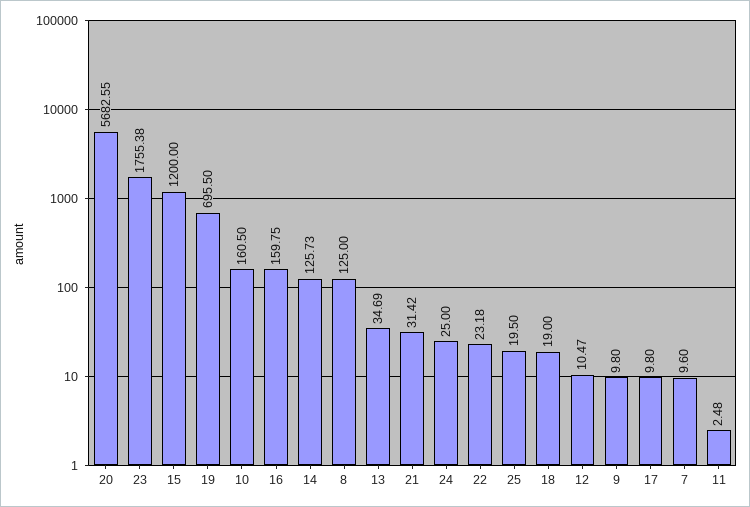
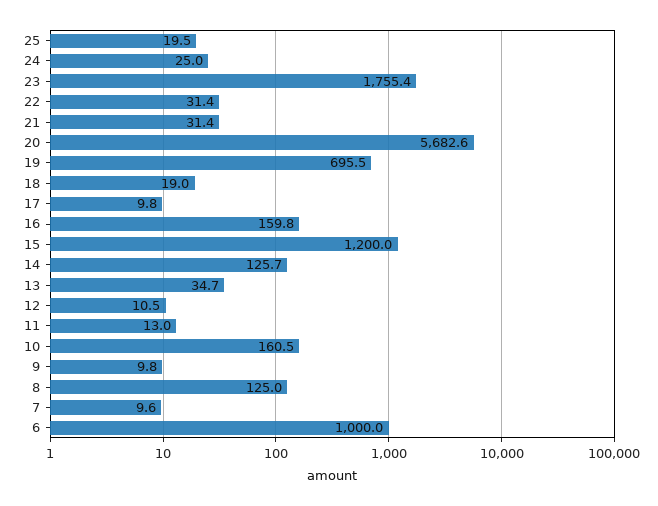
22: 23.18 -> 31.4
11: 2.48 -> 13
6: none -> 1000

